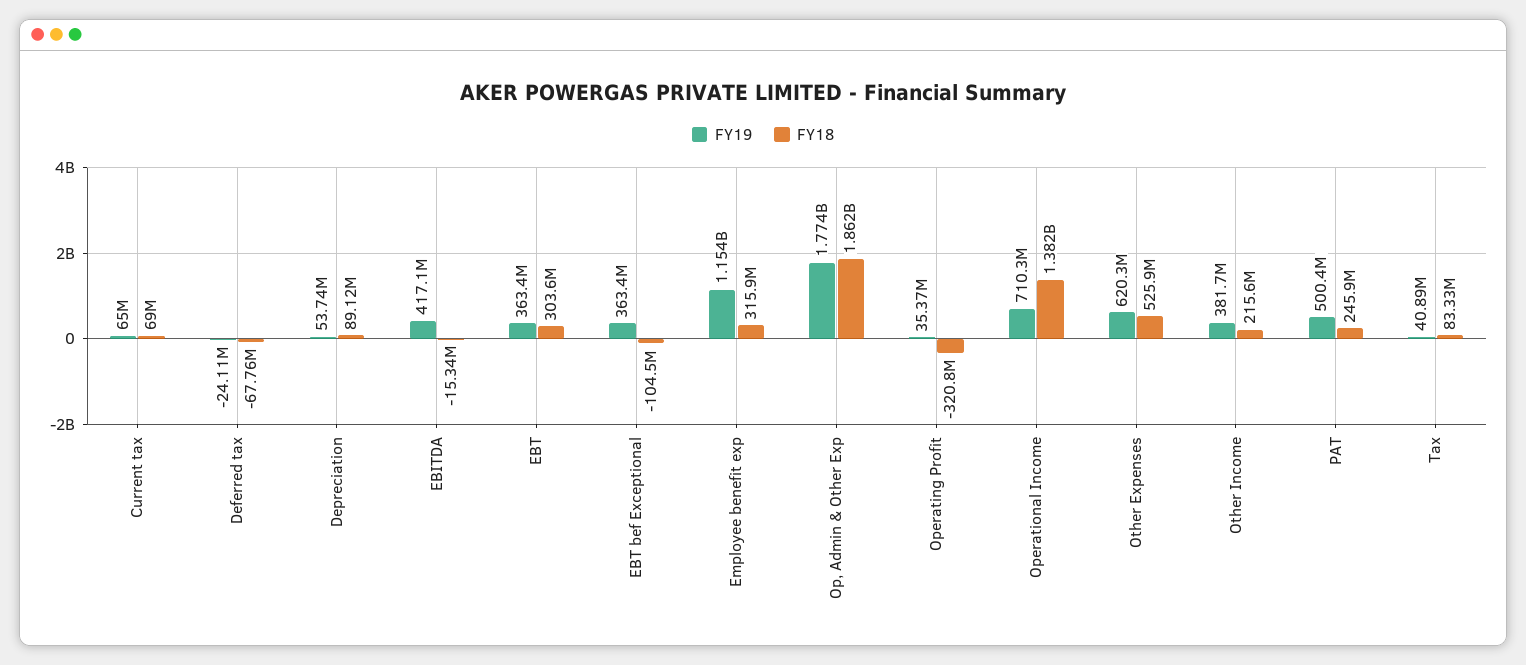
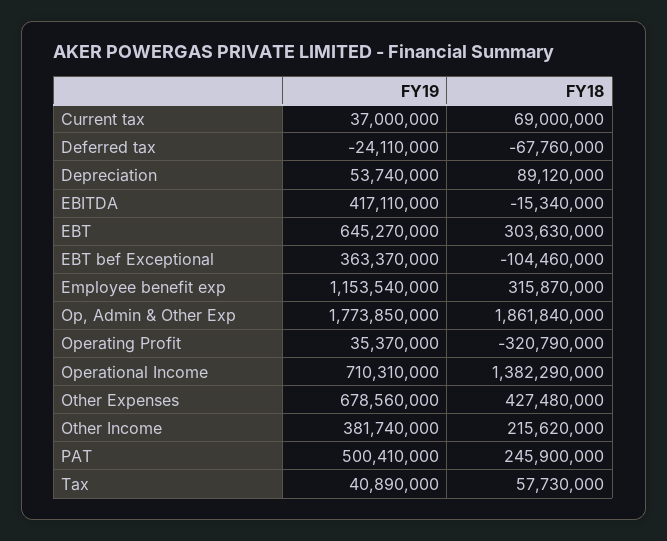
FY19, Current tax: 65000000 -> 37000000
FY19, EBT: 363400000 -> 645270000
FY19, Other Expenses: 620300000 -> 678560000
FY18, Other Expenses: 525900000 -> 427480000
FY18, Tax: 83330000 -> 57730000

